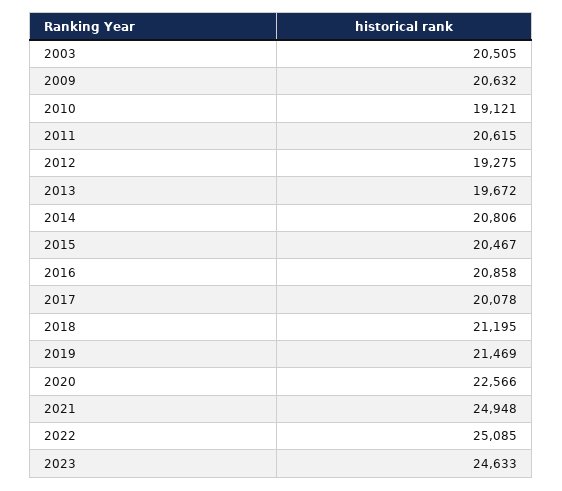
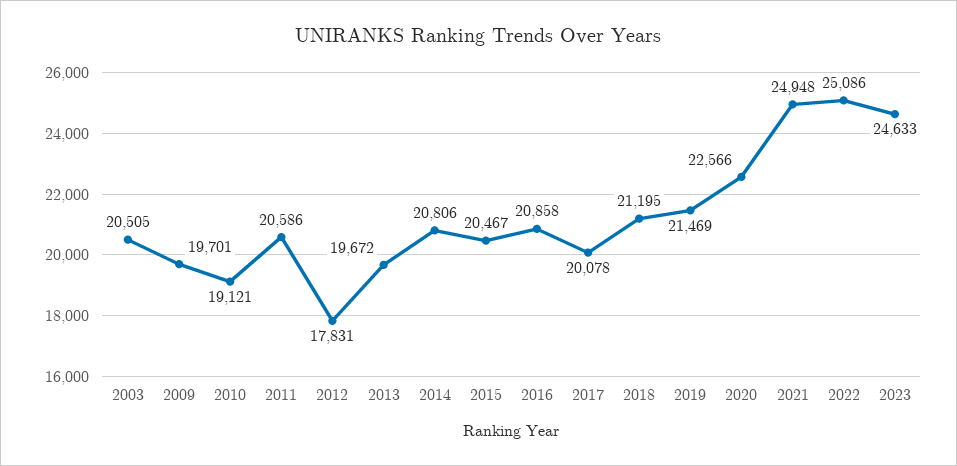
2009: 20632 -> 19701
2011: 20615 -> 20586
2012: 19275 -> 17831
2022: 25085 -> 25086

